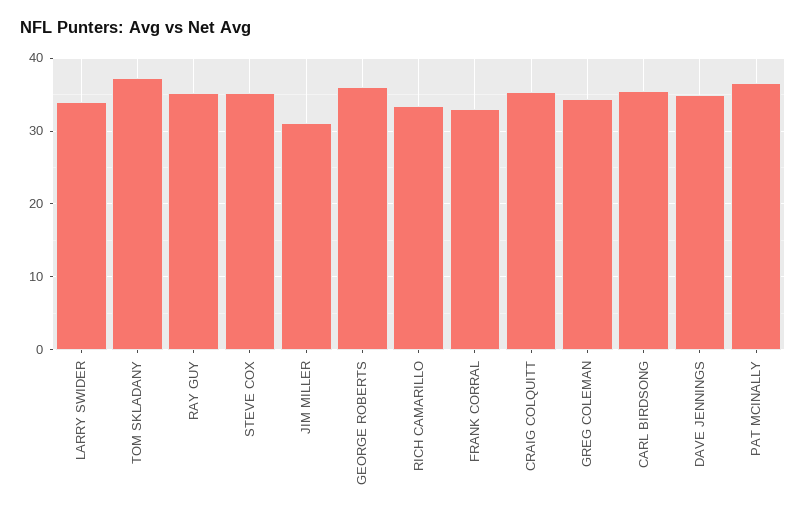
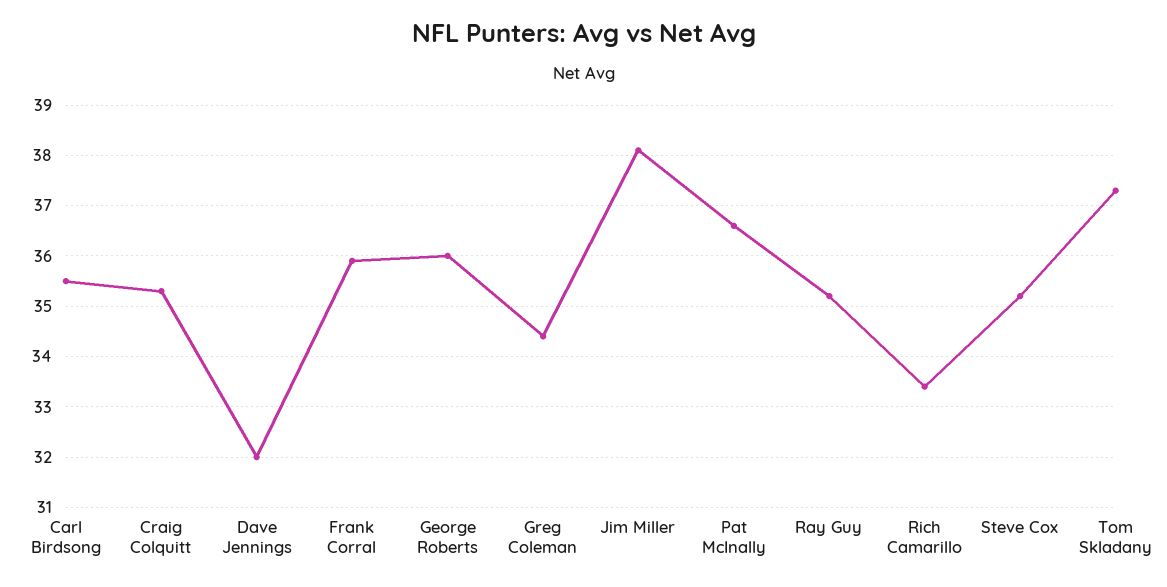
LARRY SWIDER: 34 -> none
JIM MILLER: 31 -> 38
FRANK CORRAL: 33 -> 36
DAVE JENNINGS: 35 -> 32

